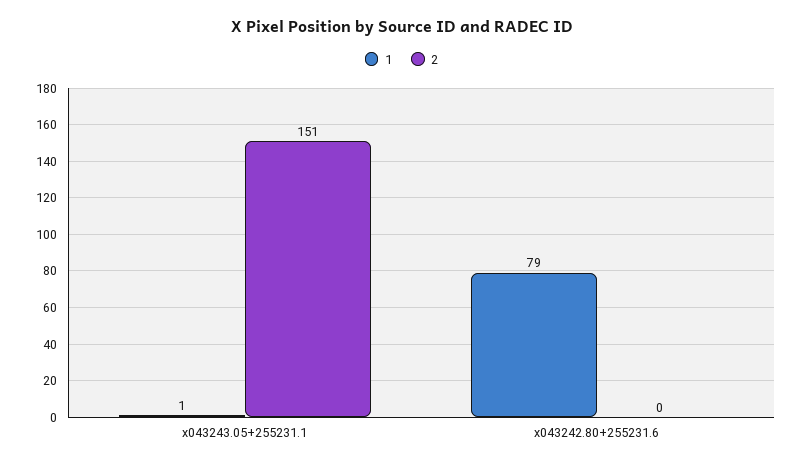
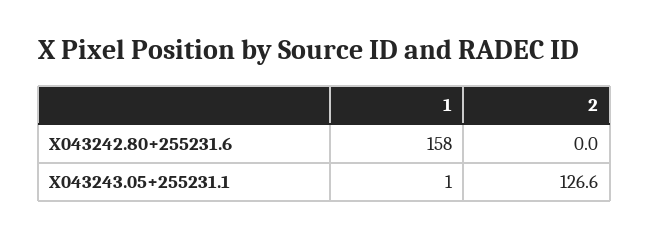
2, x043243.05+255231.1: 151 -> 126.6
1, x043242.80+255231.6: 79 -> 158

